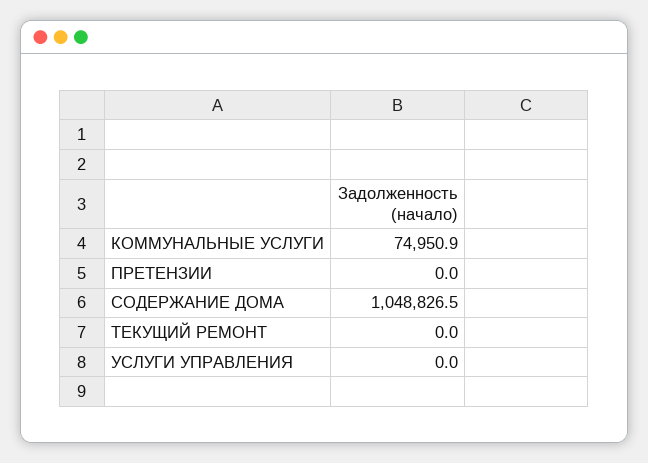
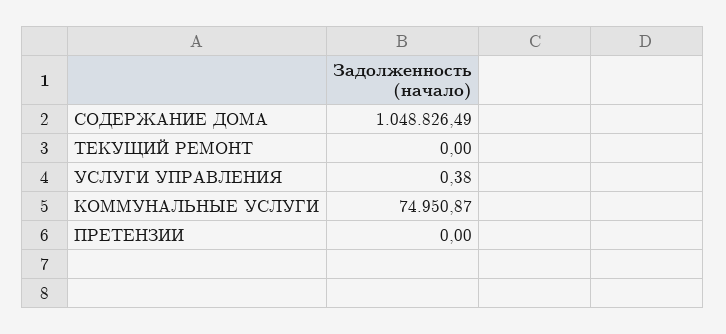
УСЛУГИ УПРАВЛЕНИЯ: 0 -> 0.38

